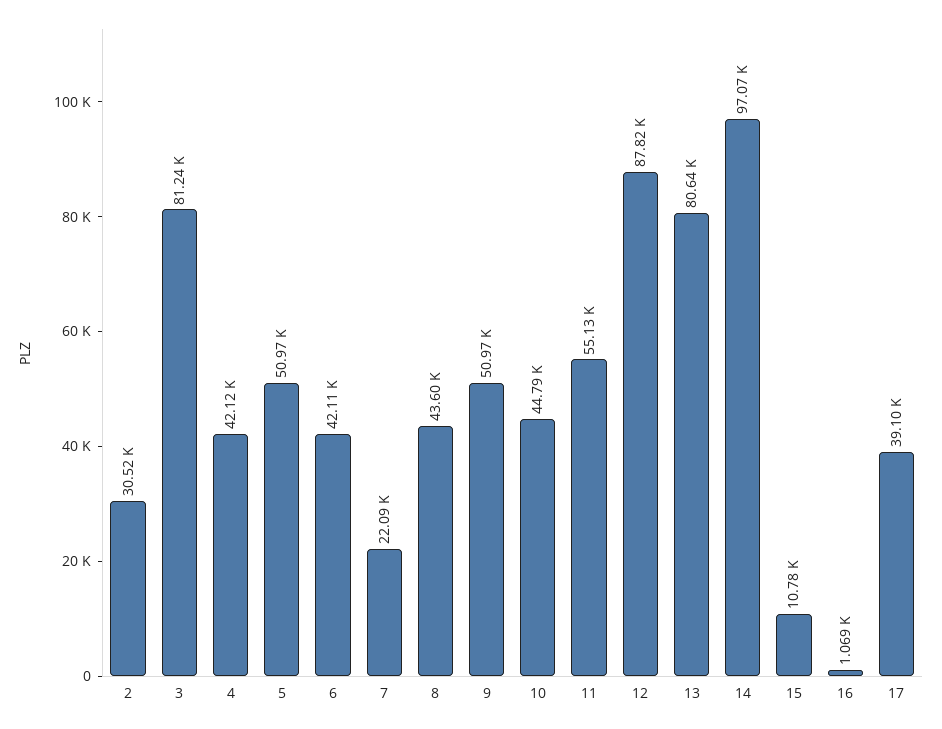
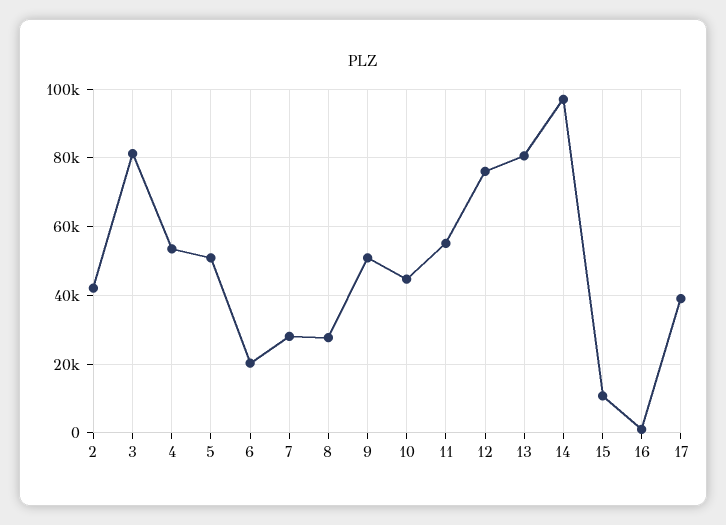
2: 30520 -> 42000
4: 42120 -> 54000
6: 42110 -> 20000
7: 22090 -> 28000
8: 43600 -> 28000
12: 87820 -> 76000

